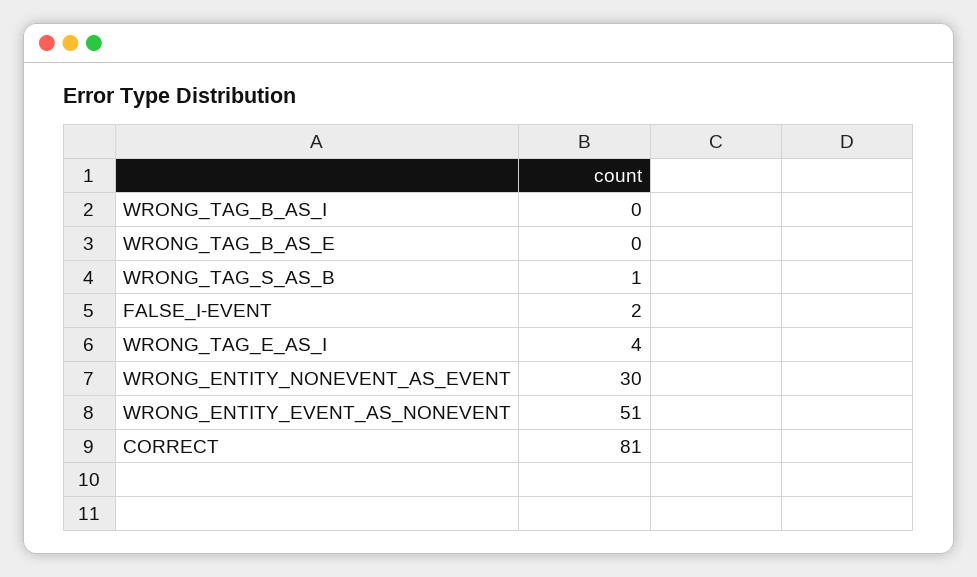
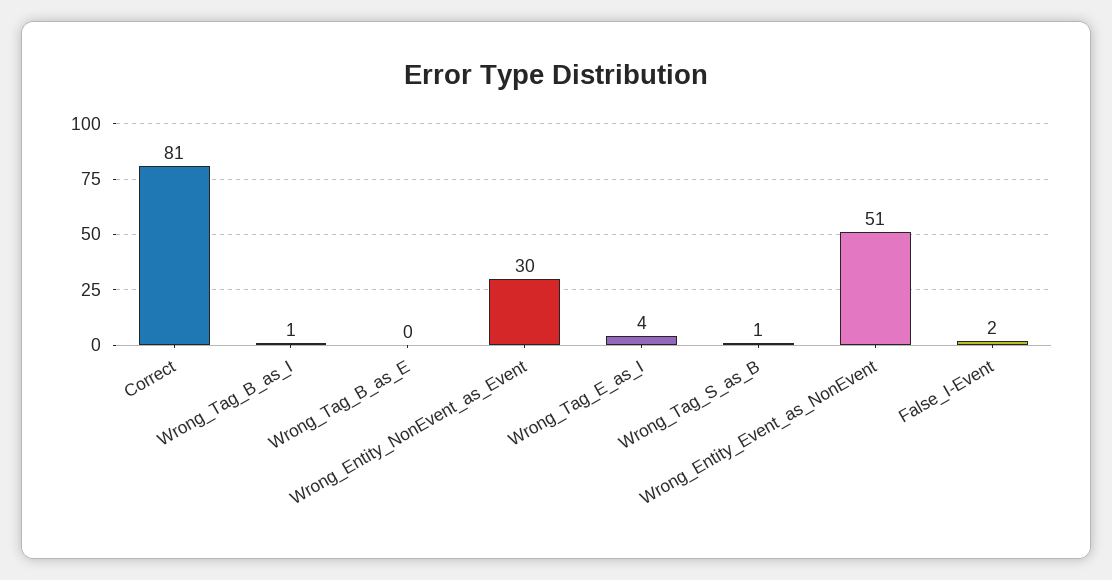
WRONG_TAG_B_AS_I: 0 -> 1

